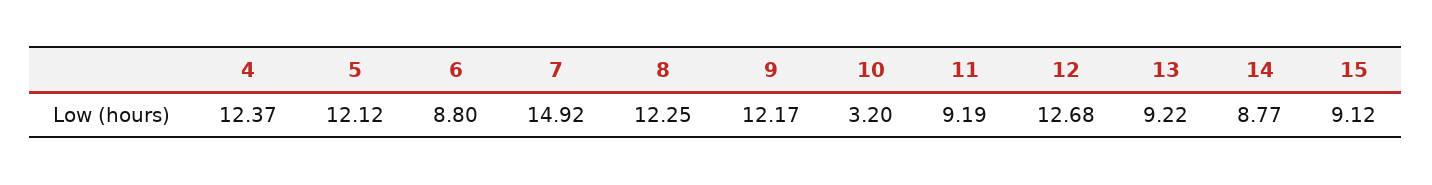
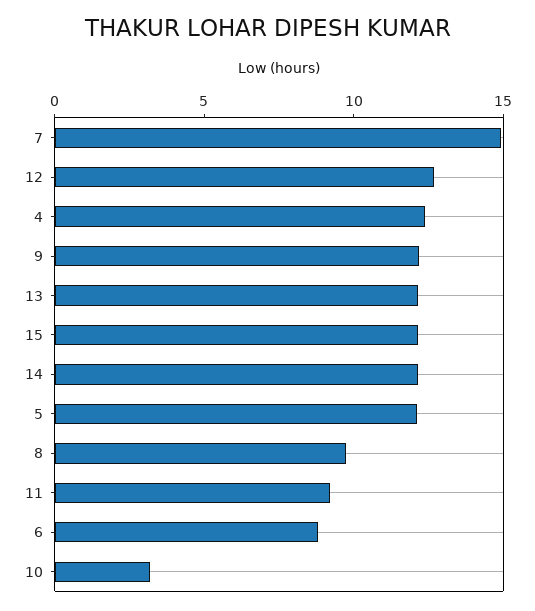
8: 12.25 -> 10
13: 9.22 -> 12
14: 8.77 -> 12
15: 9.12 -> 12

